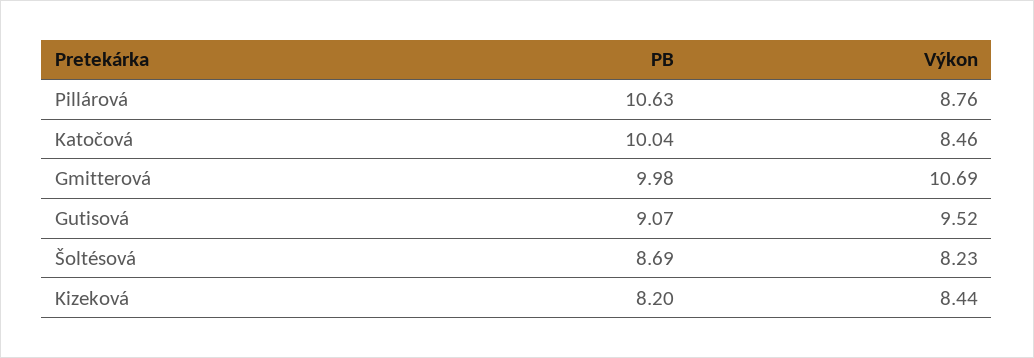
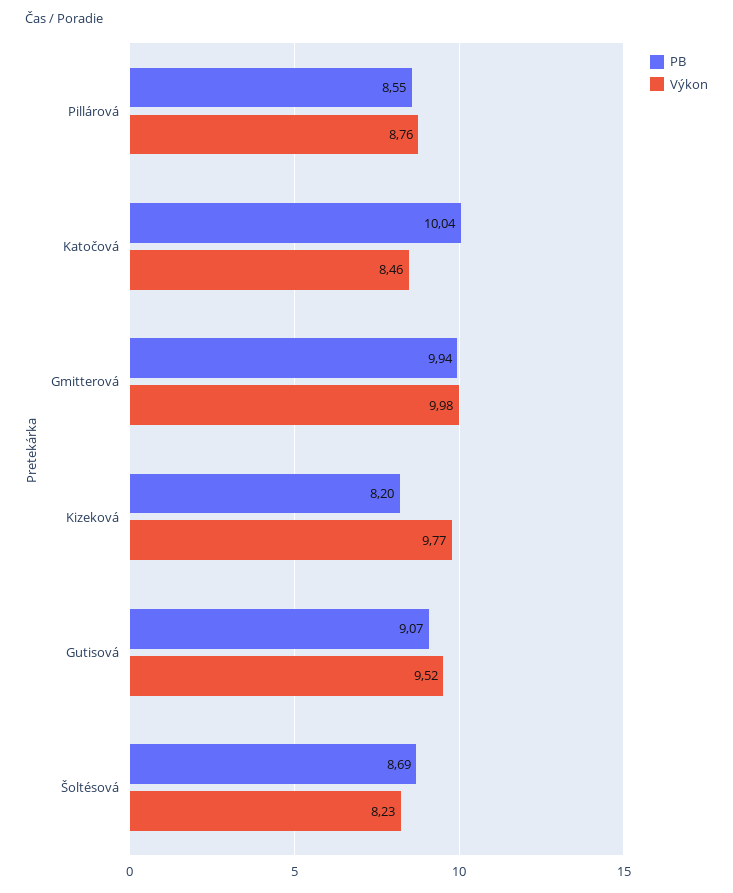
PB, Pillárová: 10.63 -> 8.55
PB, Gmitterová: 9.98 -> 9.94
Výkon, Gmitterová: 10.69 -> 9.98
Výkon, Kizeková: 8.44 -> 9.77

